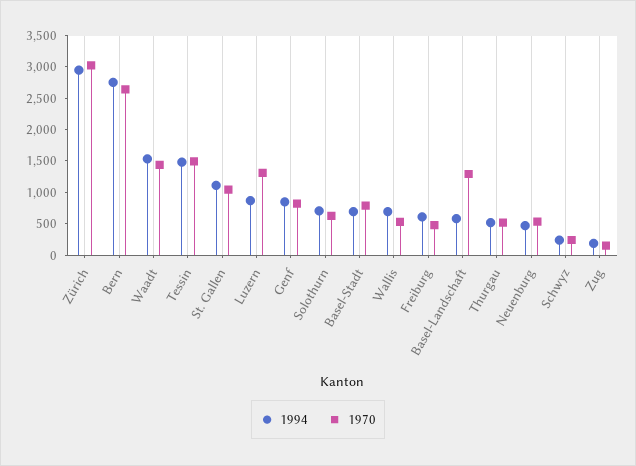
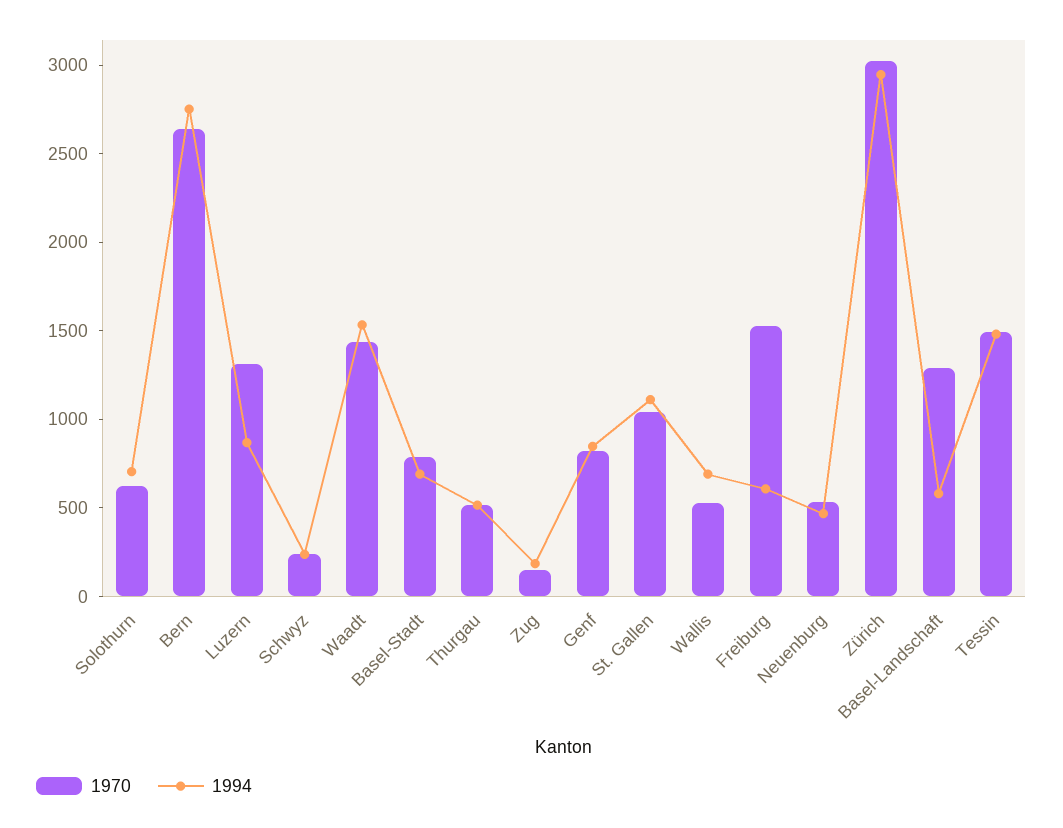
1970, Freiburg: 500 -> 1500

